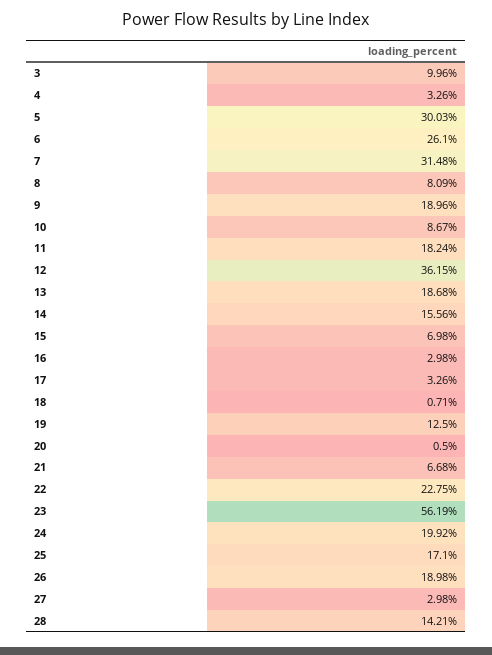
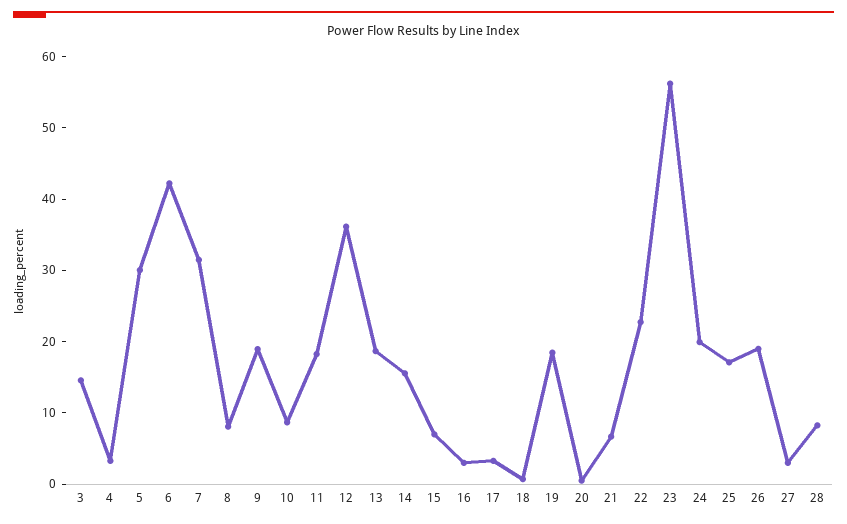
3: 9.96 -> 14
6: 26.1 -> 42
19: 12.5 -> 18
28: 14.21 -> 8

